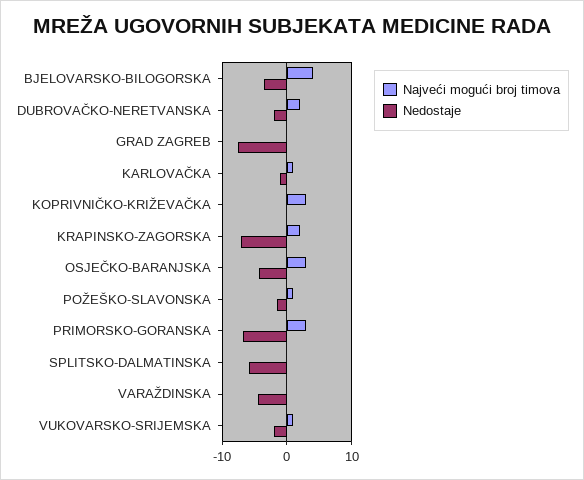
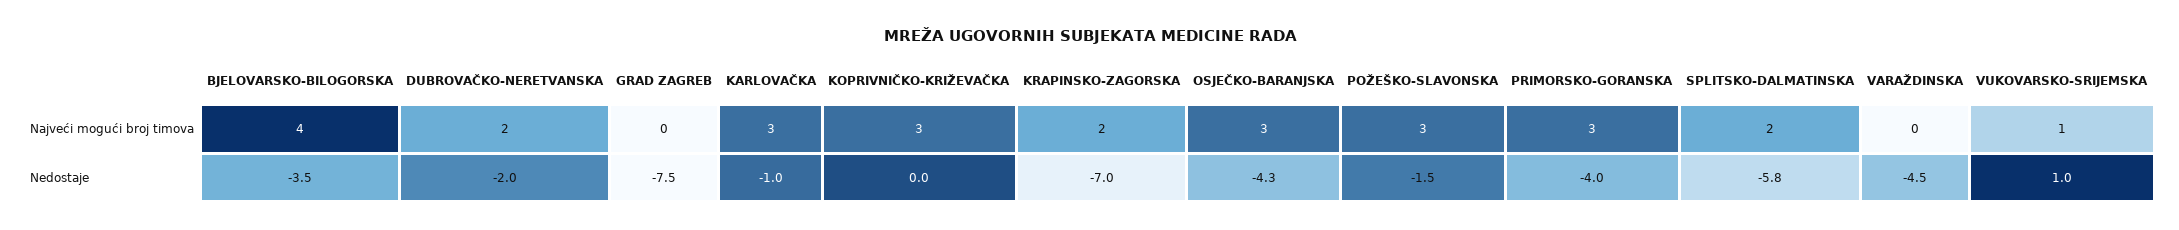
Najveći mogući broj timova, KARLOVAČKA: 1 -> 3
Najveći mogući broj timova, POŽEŠKO-SLAVONSKA: 1 -> 3
Nedostaje, PRIMORSKO-GORANSKA: -7 -> -4
Najveći mogući broj timova, SPLITSKO-DALMATINSKA: 0 -> 2
Nedostaje, VUKOVARSKO-SRIJEMSKA: -2 -> 1

